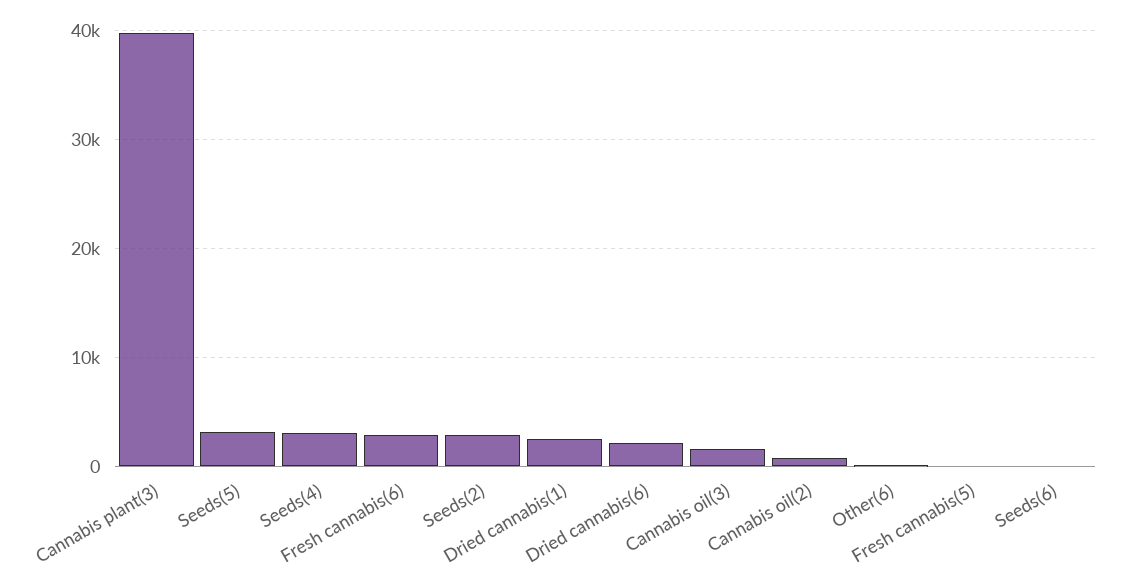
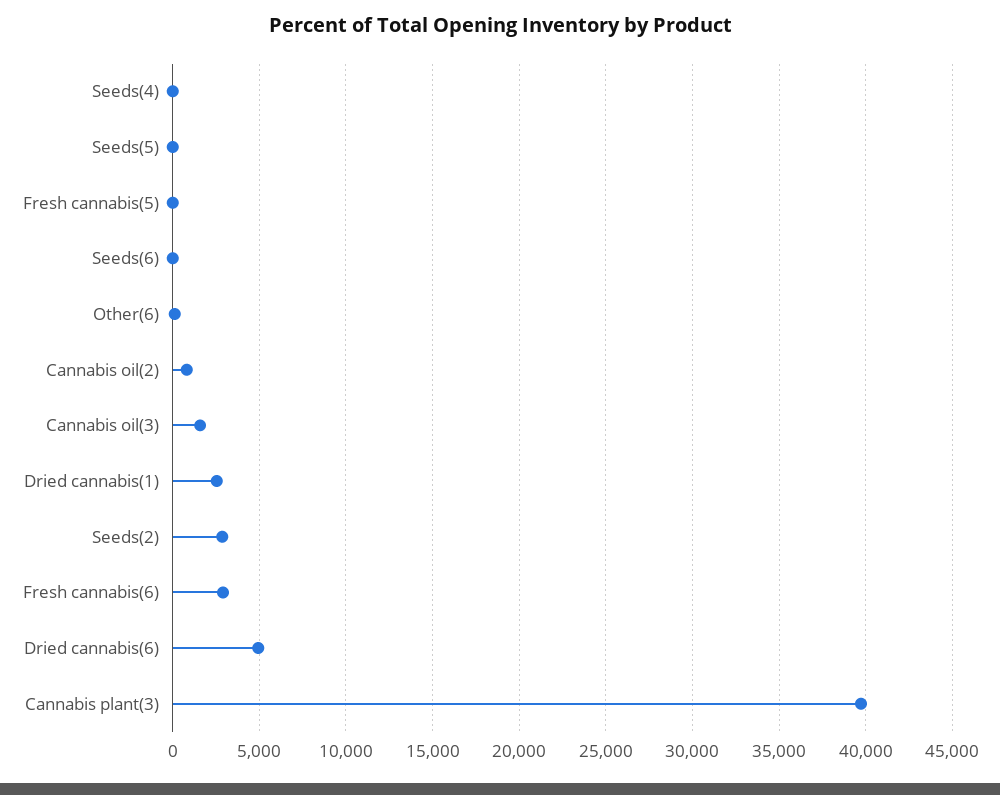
Seeds(5): 3000 -> 0
Seeds(4): 3000 -> 0
Dried cannabis(6): 2000 -> 5000

